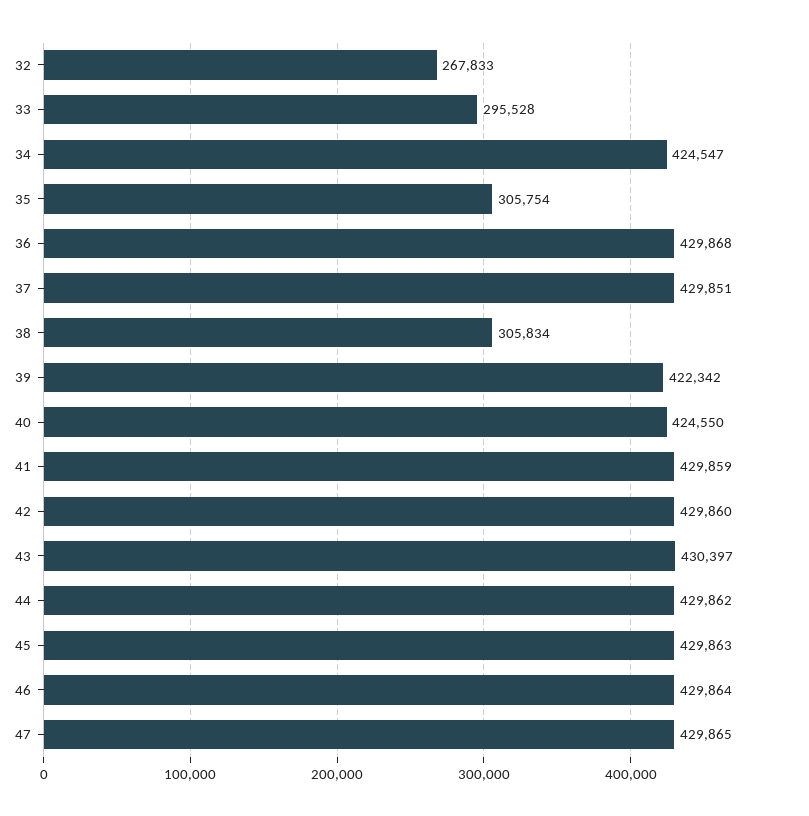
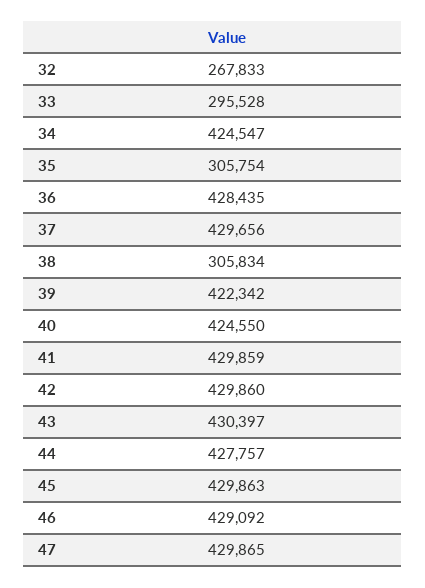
36: 429868 -> 428435
37: 429851 -> 429656
44: 429862 -> 427757
46: 429864 -> 429092

